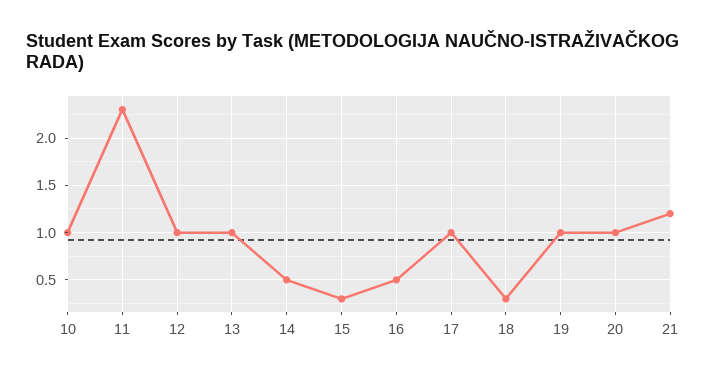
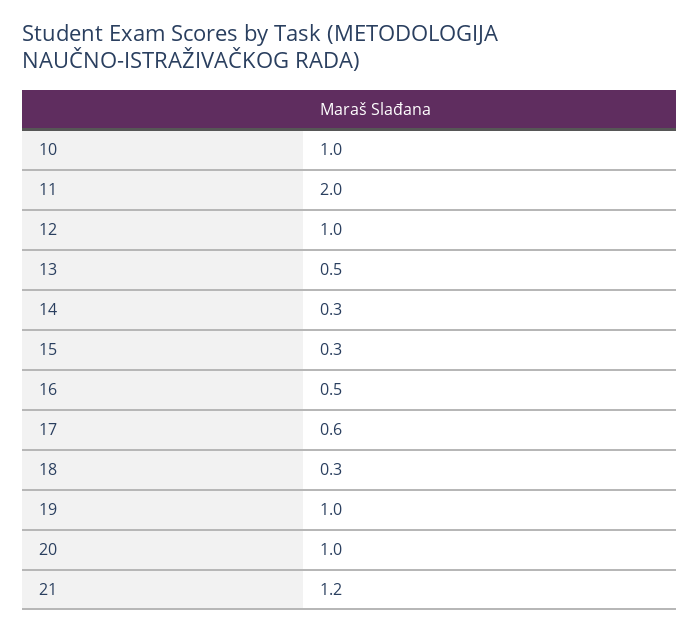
11: 2.3 -> 2
13: 1 -> 0.5
14: 0.5 -> 0.3
17: 1 -> 0.6

